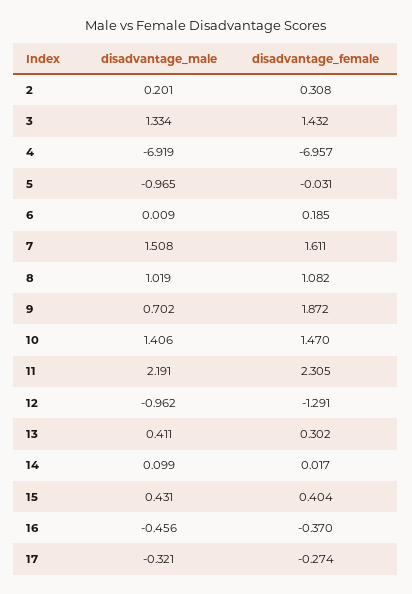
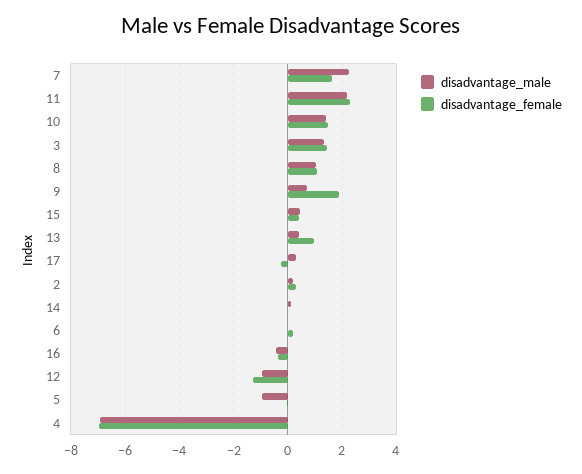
disadvantage_male, 7: 1.508 -> 2.25
disadvantage_female, 13: 0.302 -> 1
disadvantage_male, 17: -0.321 -> 0.25

